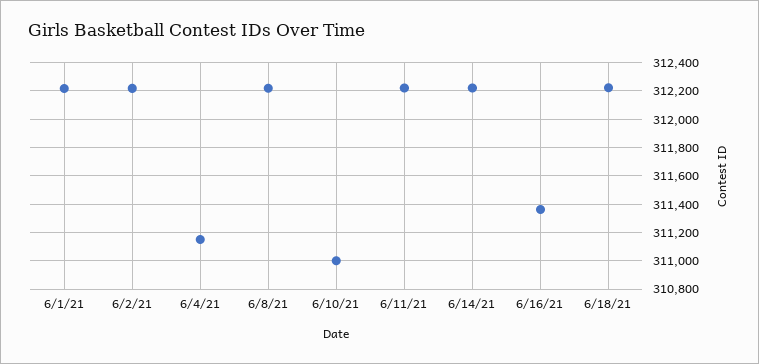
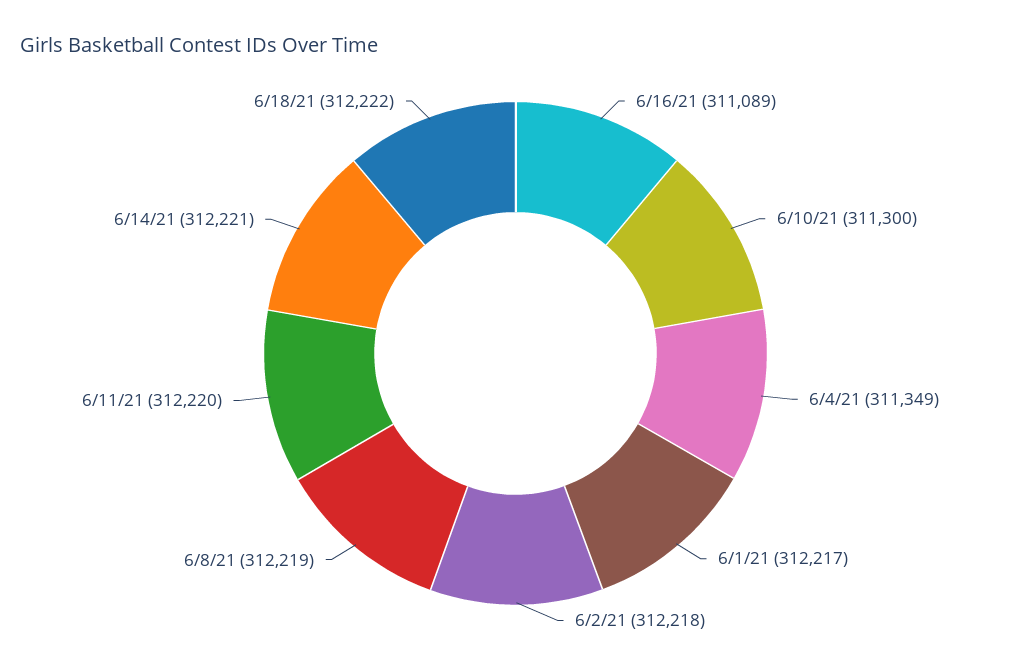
6/4/21: 311150 -> 311349
6/10/21: 311000 -> 311300
6/16/21: 311350 -> 311089

